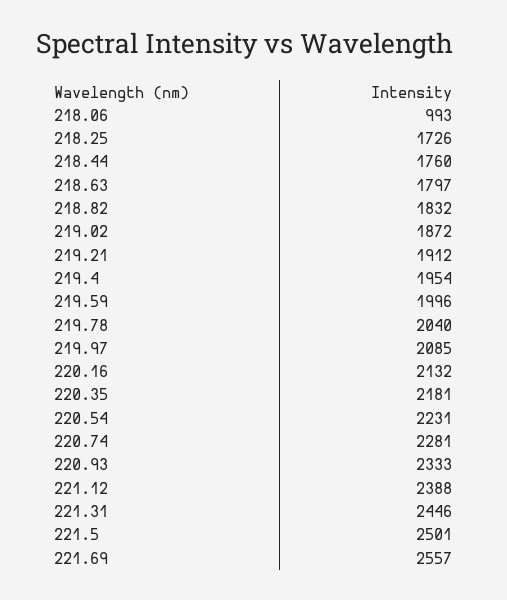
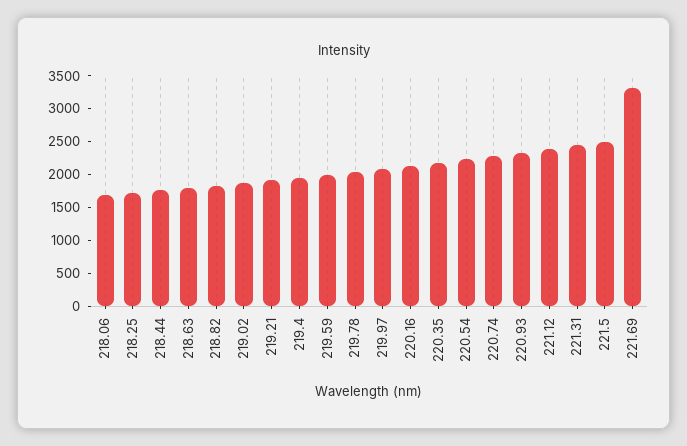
218.06: 993 -> 1750
221.69: 2557 -> 3250

